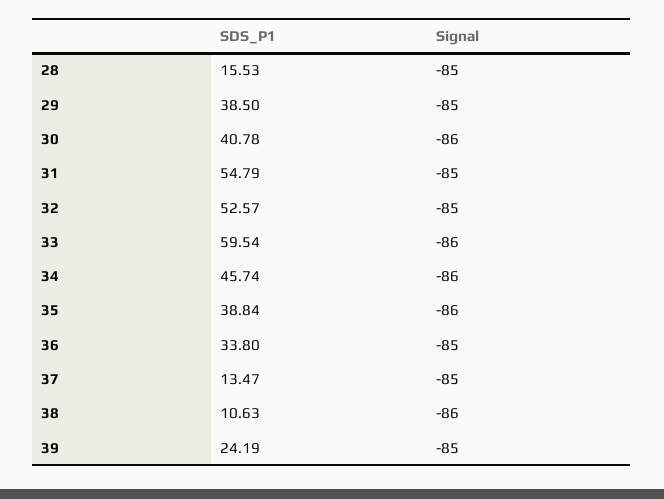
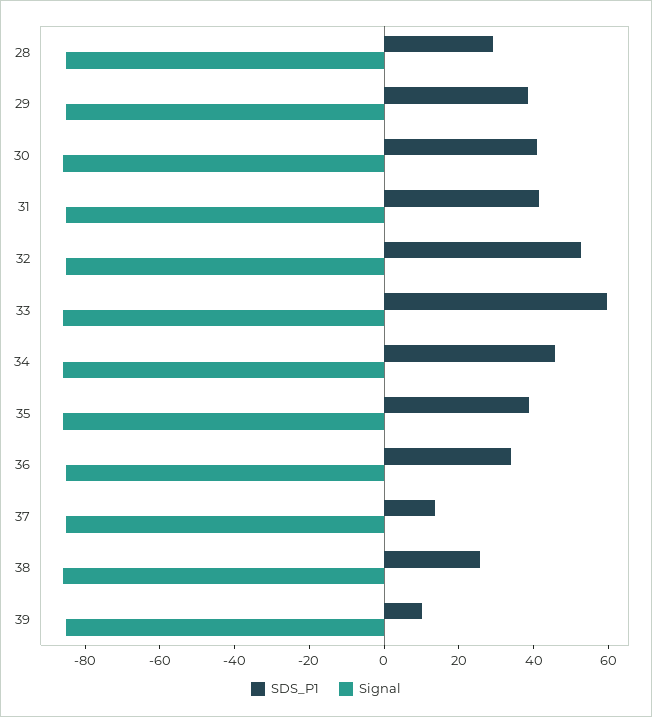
SDS_P1, 28: 15.53 -> 30
SDS_P1, 31: 54.79 -> 40
SDS_P1, 38: 10.63 -> 25
SDS_P1, 39: 24.19 -> 10

